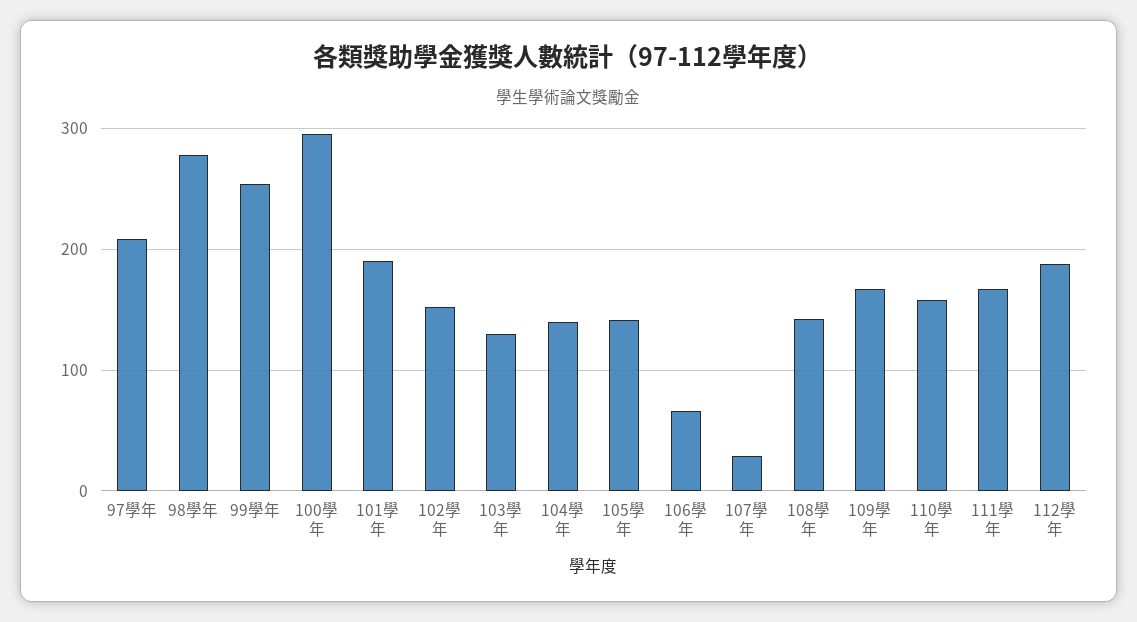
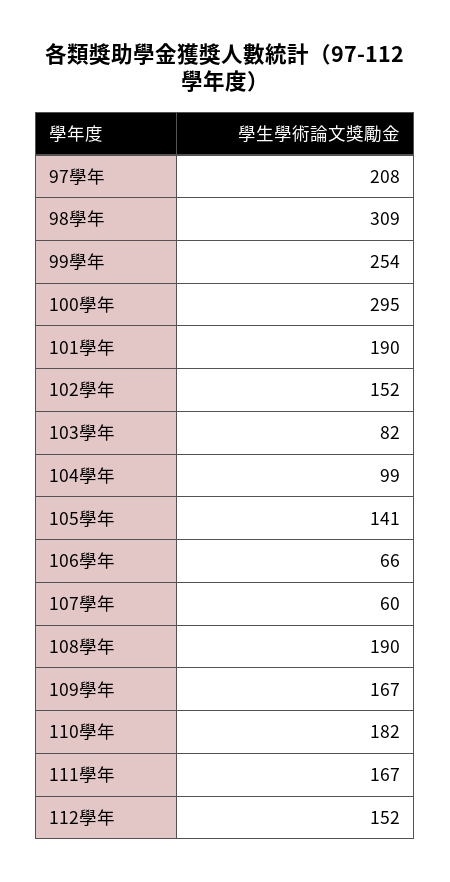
98學年: 280 -> 309
103學年: 130 -> 82
104學年: 140 -> 99
107學年: 30 -> 60
108學年: 140 -> 190
110學年: 160 -> 182
112學年: 190 -> 152

